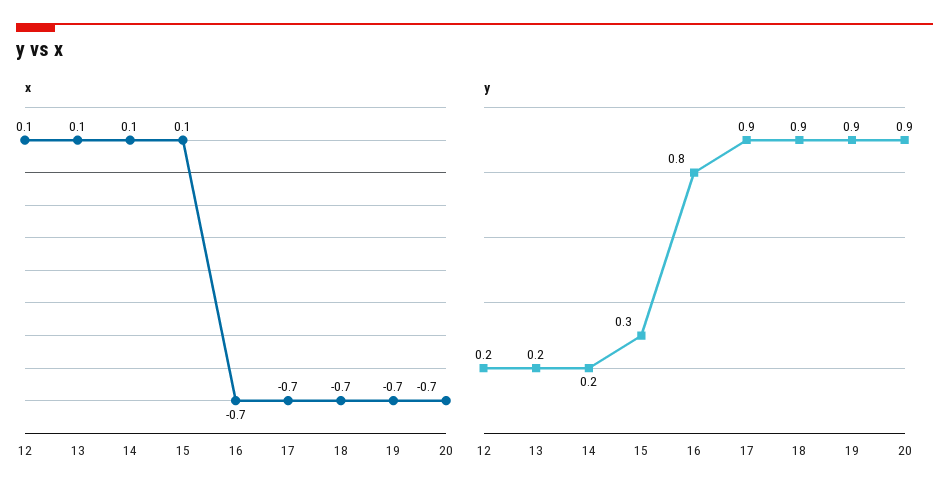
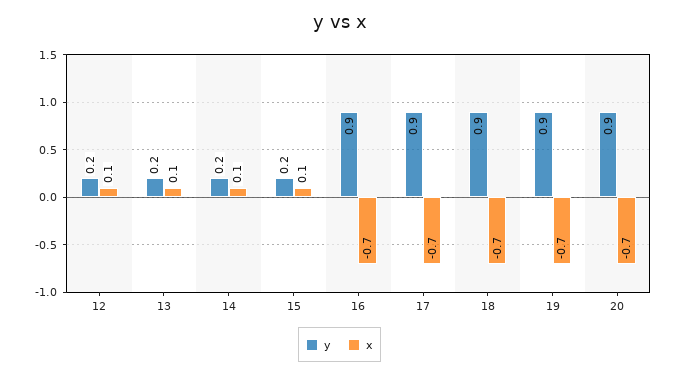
y, 15: 0.3 -> 0.2
y, 16: 0.8 -> 0.9

